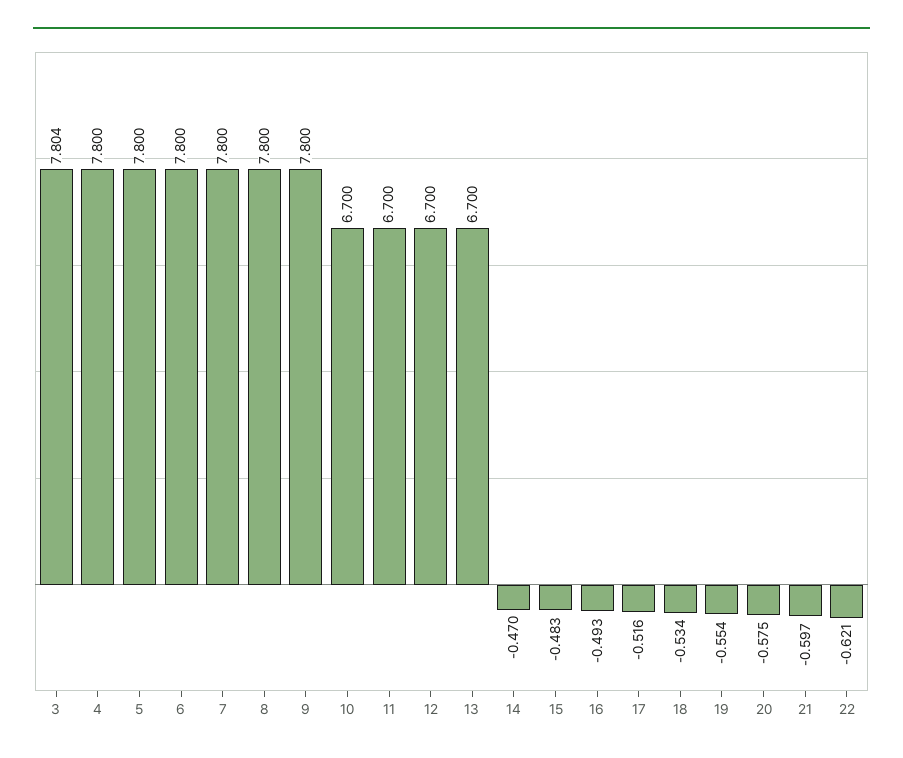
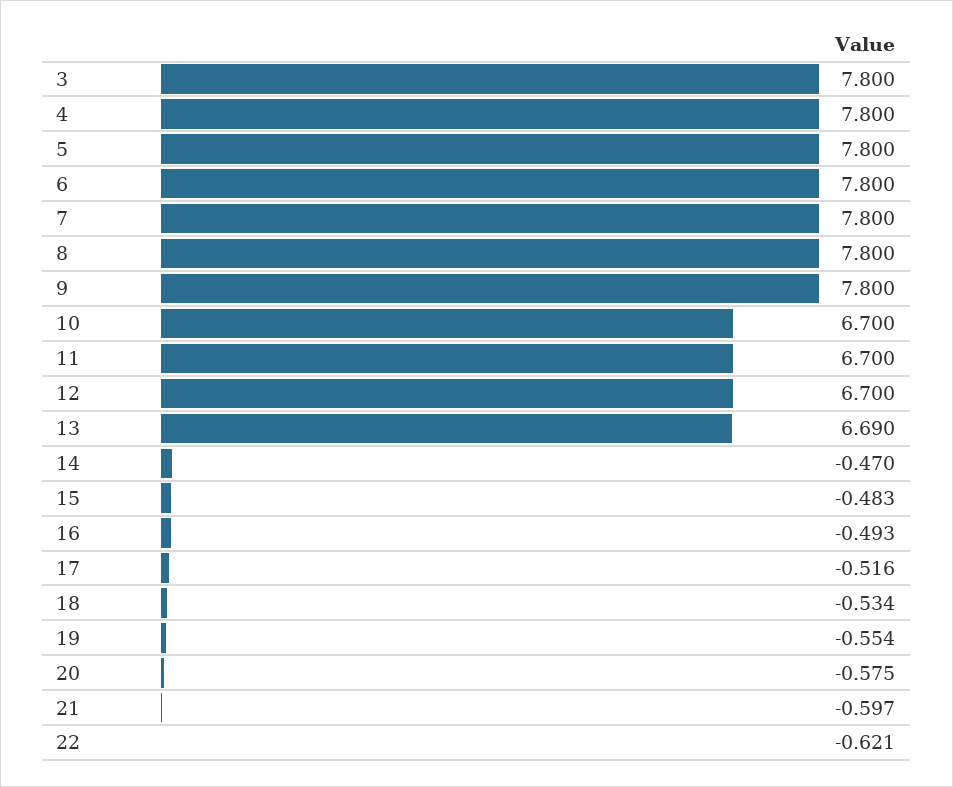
3: 7.804 -> 7.8
13: 6.7 -> 6.69

